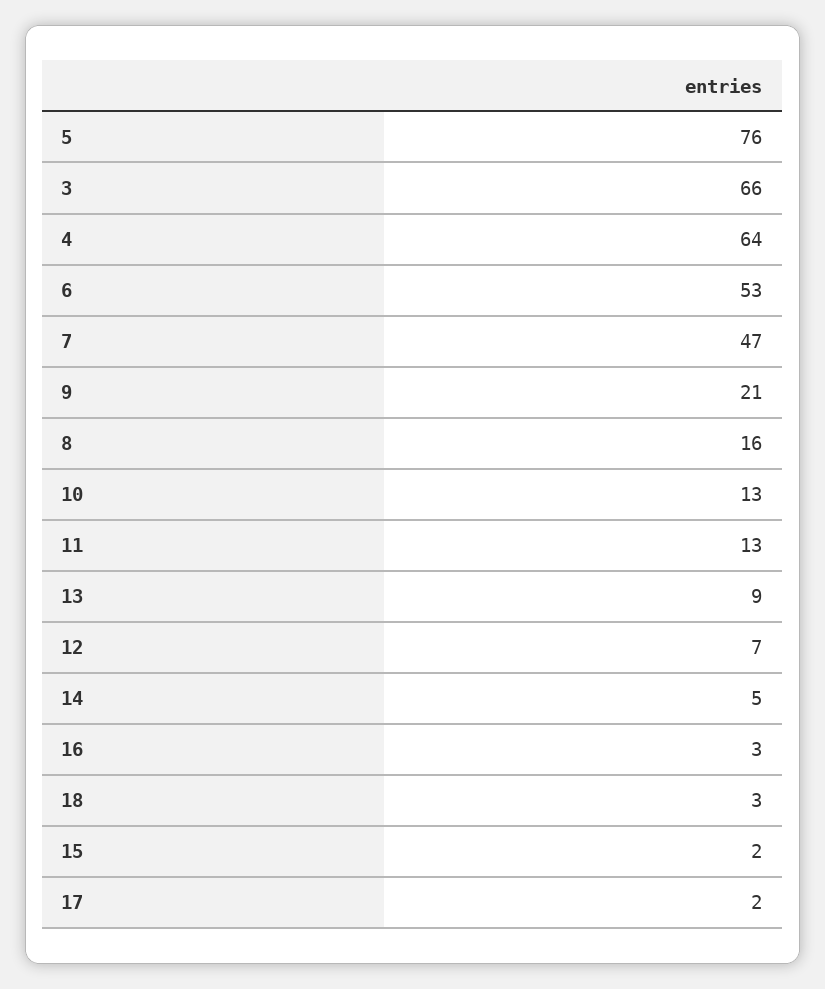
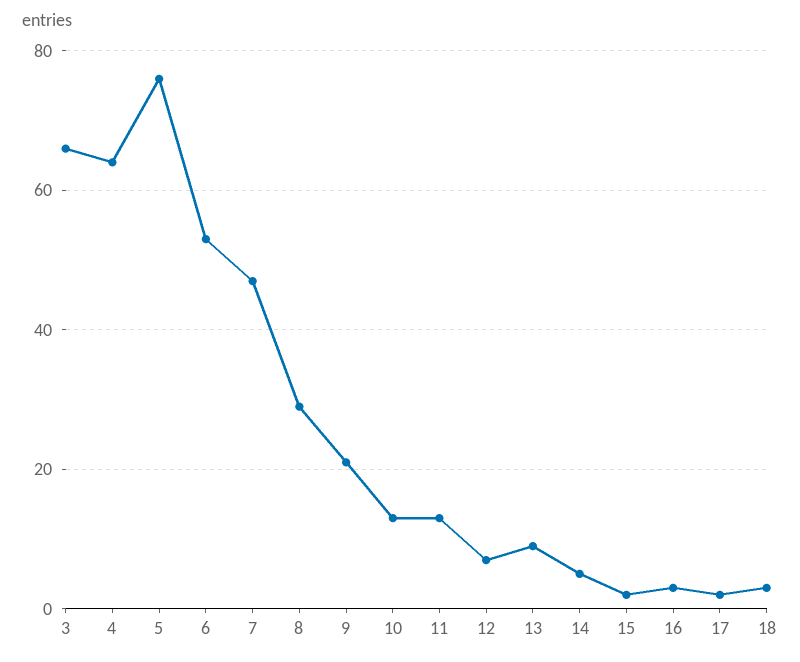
8: 16 -> 30

